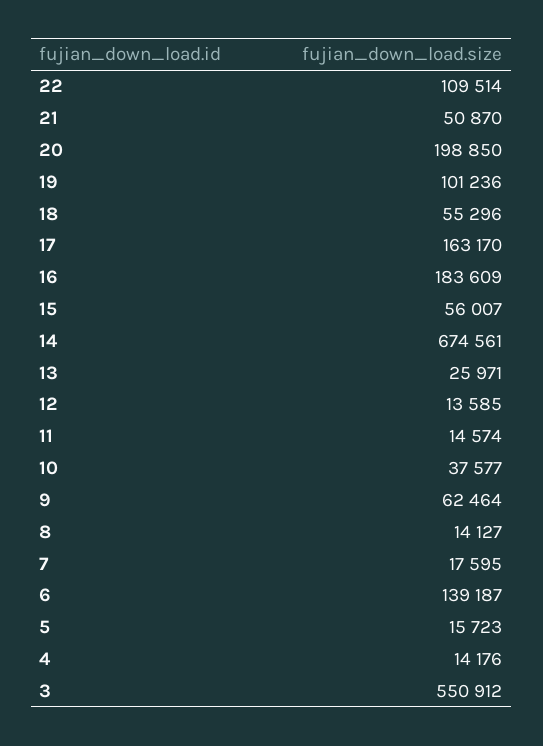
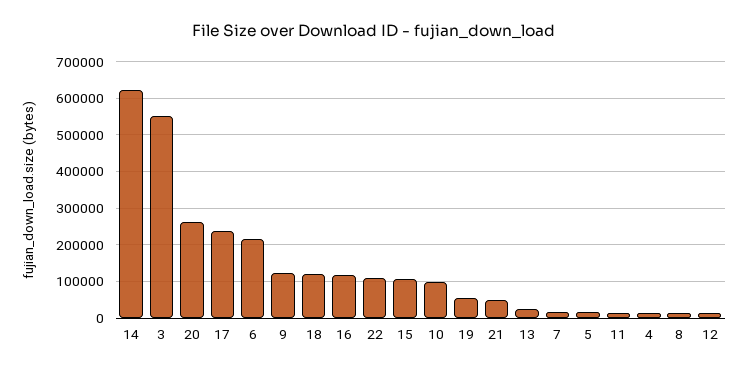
20: 198850 -> 260000
19: 101236 -> 60000
18: 55296 -> 120000
17: 163170 -> 240000
16: 183609 -> 120000
15: 56007 -> 100000
14: 674561 -> 620000
10: 37577 -> 100000
9: 62464 -> 120000
6: 139187 -> 220000

